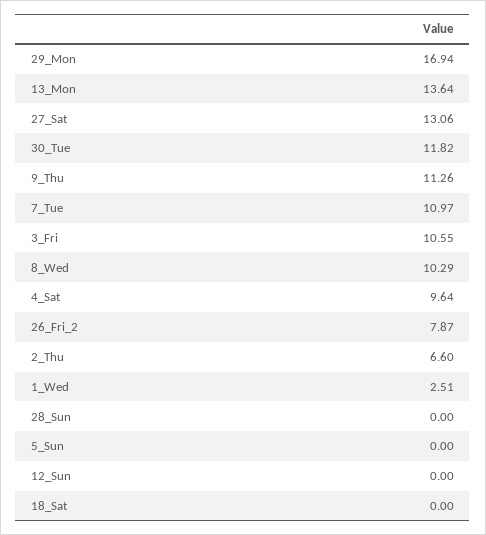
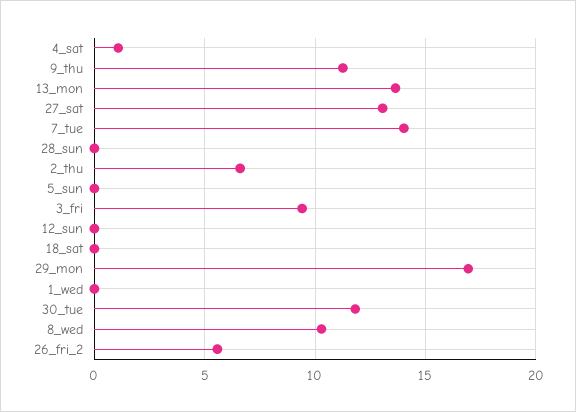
7_Tue: 10.97 -> 14
3_Fri: 10.55 -> 9.5
4_Sat: 9.64 -> 1
26_Fri_2: 7.87 -> 5.5
1_Wed: 2.51 -> 0

